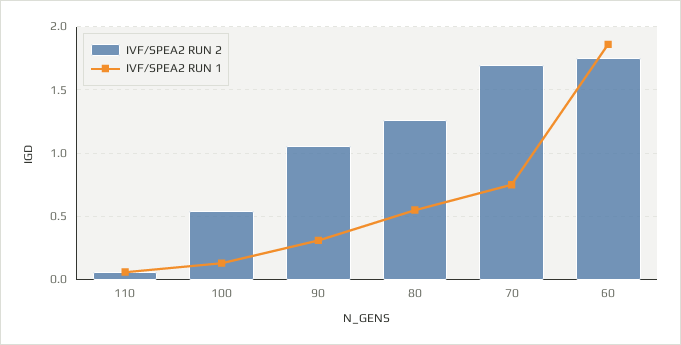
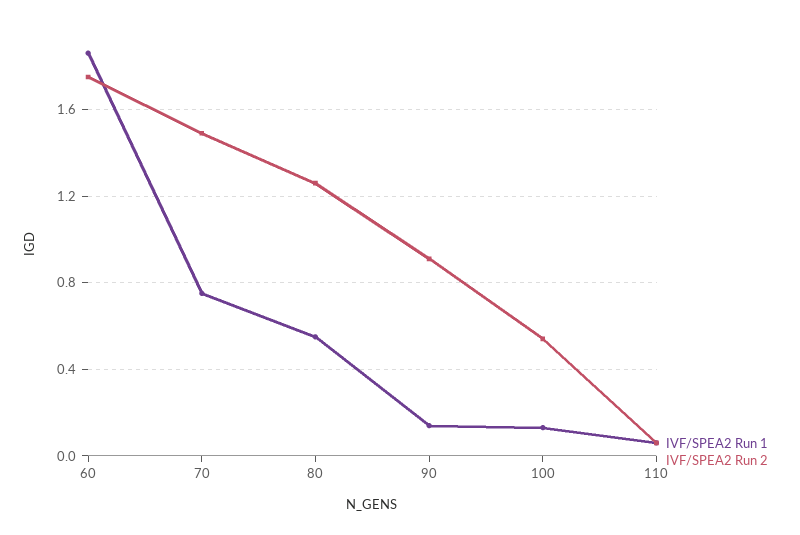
IVF/SPEA2 RUN 2, 90: 1.05 -> 0.9
IVF/SPEA2 RUN 1, 90: 0.3 -> 0.15
IVF/SPEA2 RUN 2, 70: 1.7 -> 1.5

